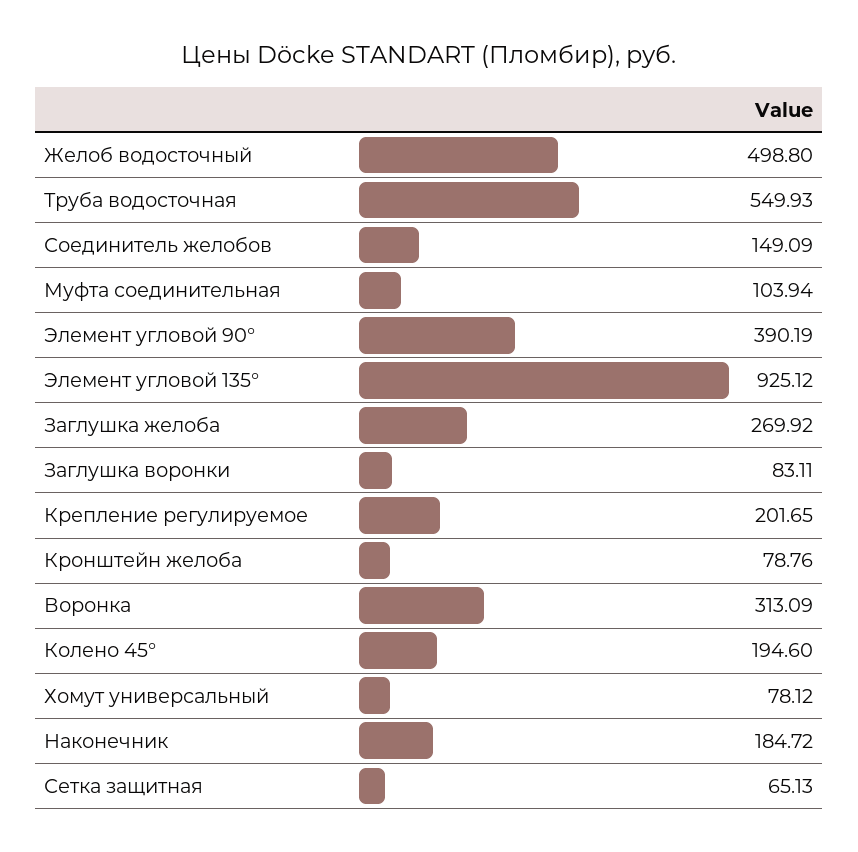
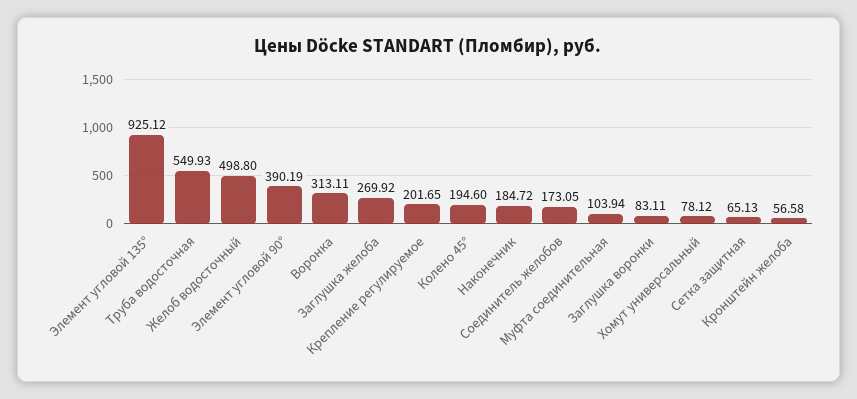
Соединитель желобов: 149.09 -> 173.05
Кронштейн желоба: 78.76 -> 56.58
Воронка: 313.09 -> 313.11

